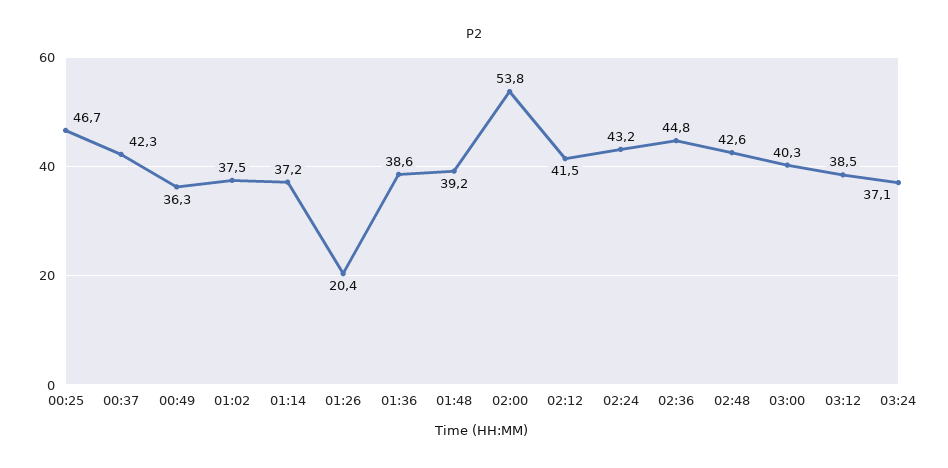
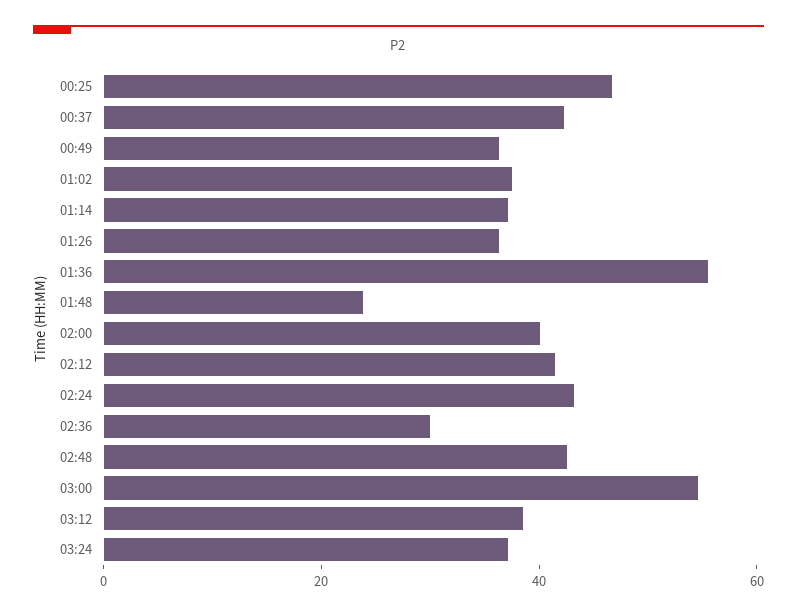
01:26: 20.4 -> 35
01:36: 38.6 -> 55
01:48: 39.2 -> 25
02:00: 53.8 -> 40
02:36: 44.8 -> 30
03:00: 40.3 -> 55

